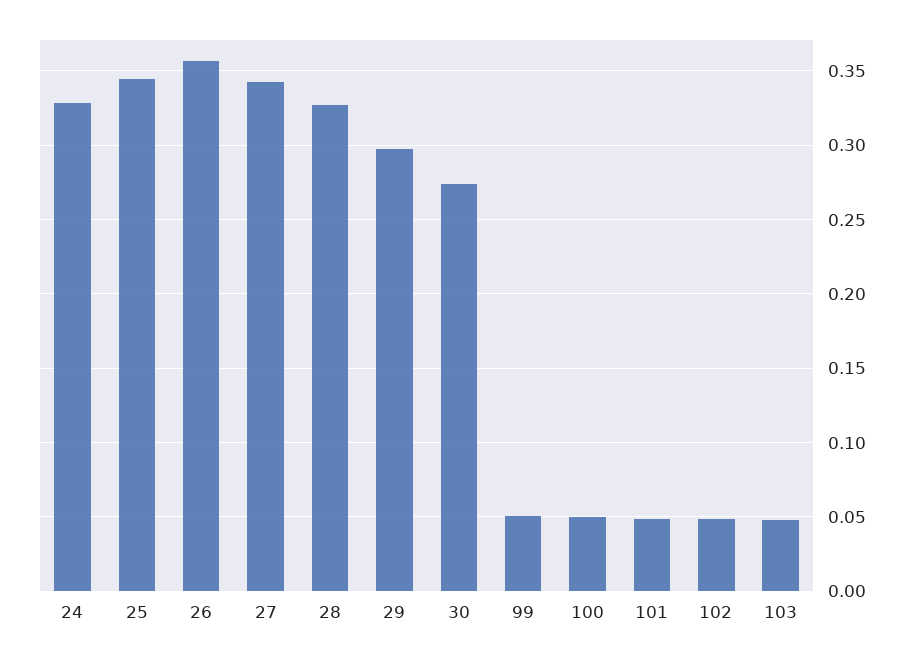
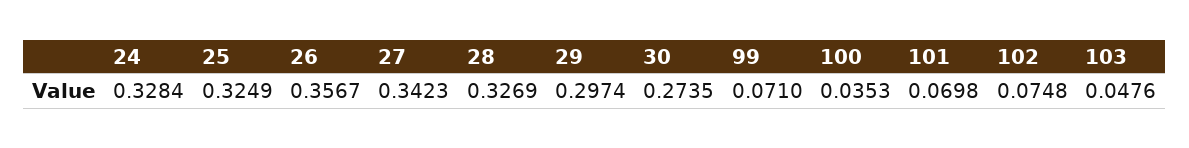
25: 0.345 -> 0.3249
99: 0.05 -> 0.071
100: 0.05 -> 0.0353
101: 0.05 -> 0.0698
102: 0.05 -> 0.0748

